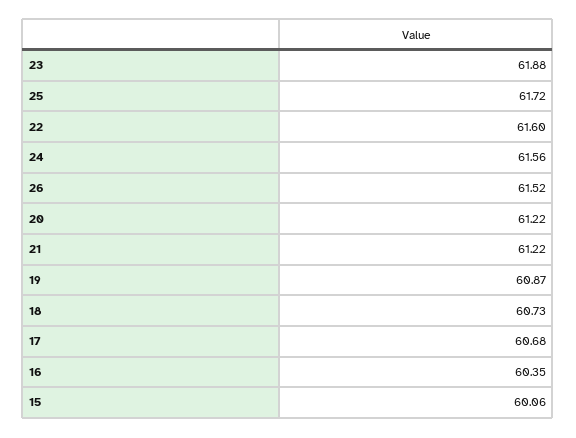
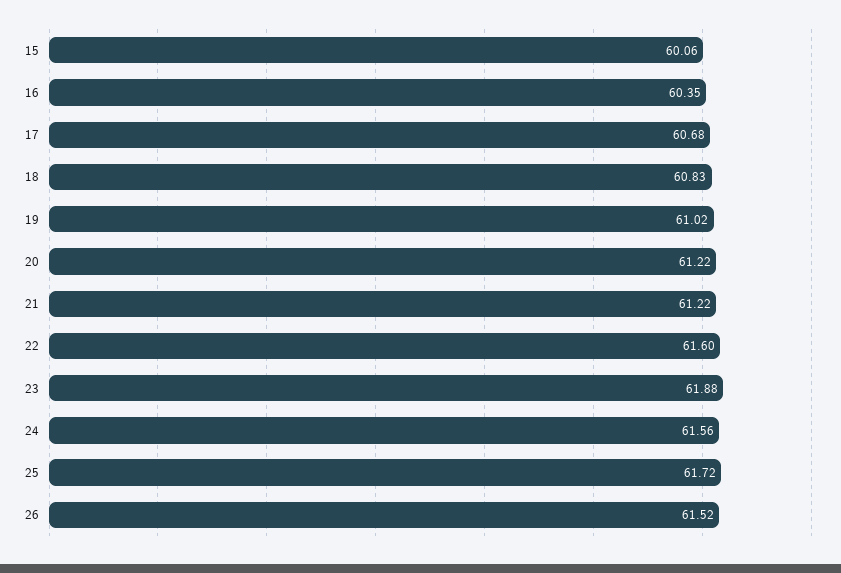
19: 60.87 -> 61.02
18: 60.73 -> 60.83

